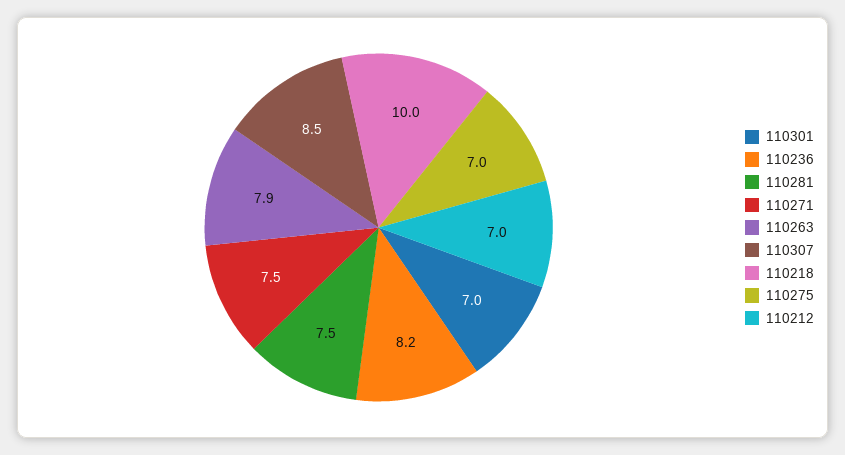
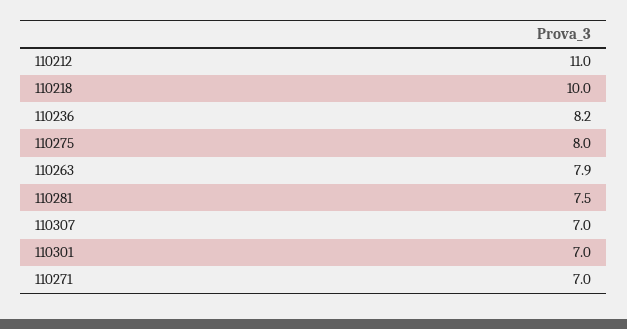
110271: 7.5 -> 7
110307: 8.5 -> 7
110275: 7 -> 8
110212: 7 -> 11

